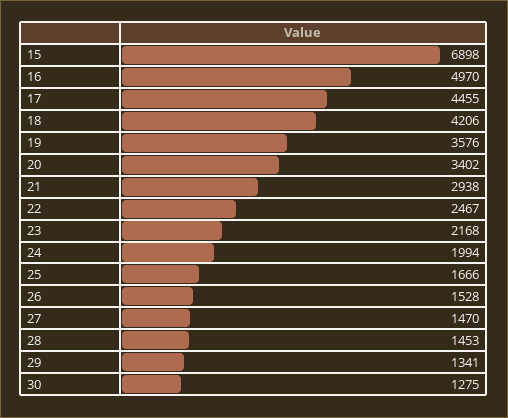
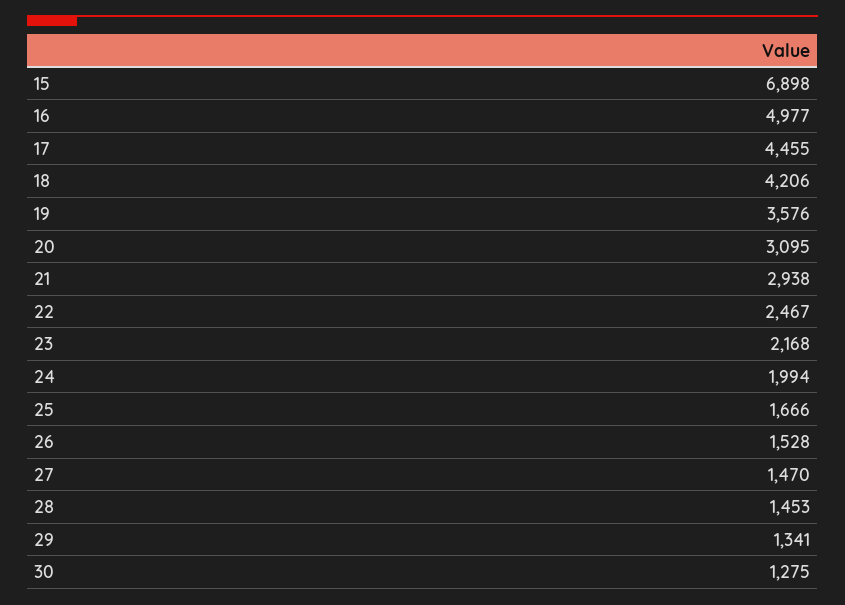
16: 4970 -> 4977
20: 3402 -> 3095

